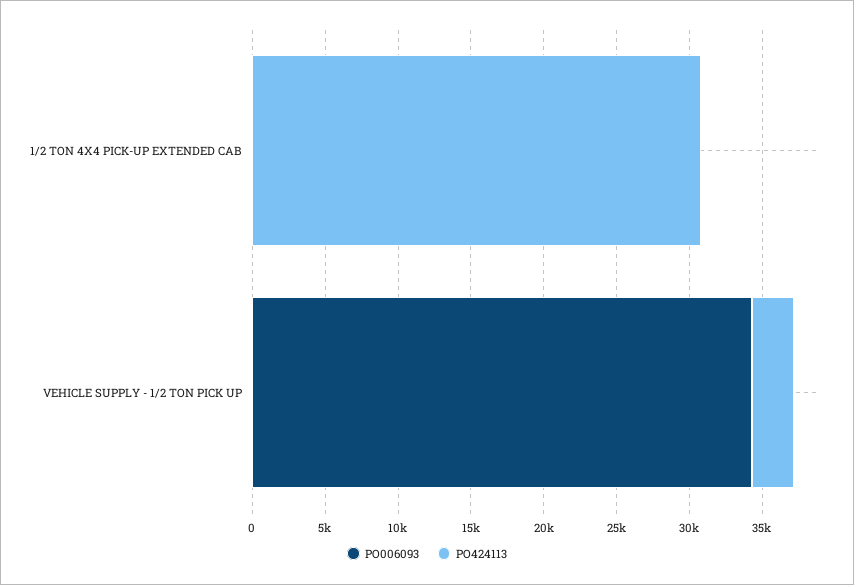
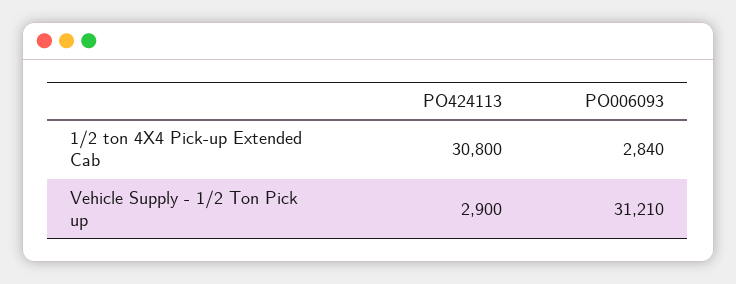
PO006093, 1/2 TON 4X4 PICK-UP EXTENDED CAB: 0 -> 2840
PO006093, VEHICLE SUPPLY - 1/2 TON PICK UP: 34000 -> 31210

